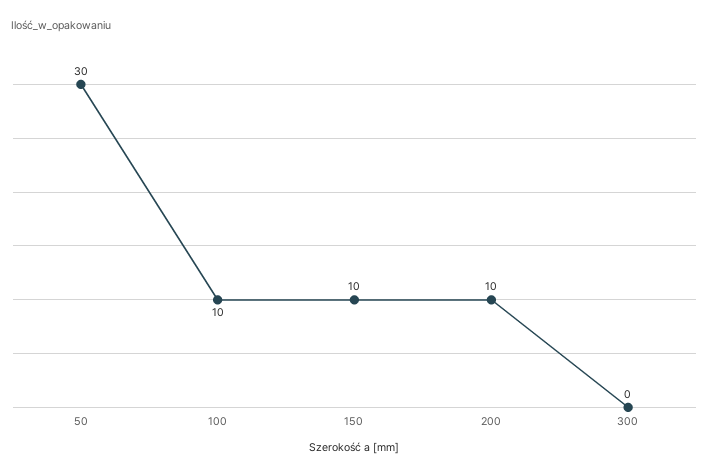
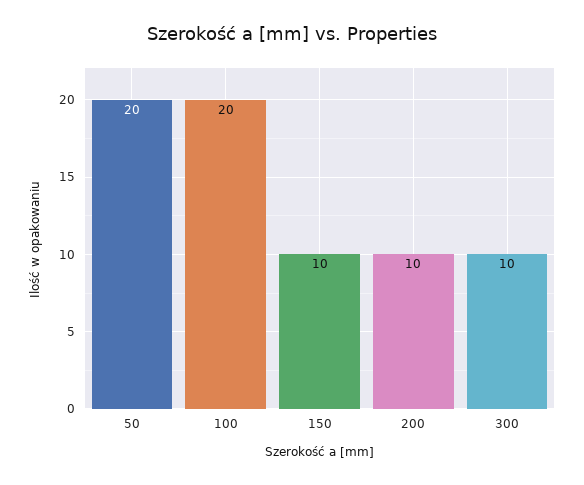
50: 30 -> 20
100: 10 -> 20
300: 0 -> 10

